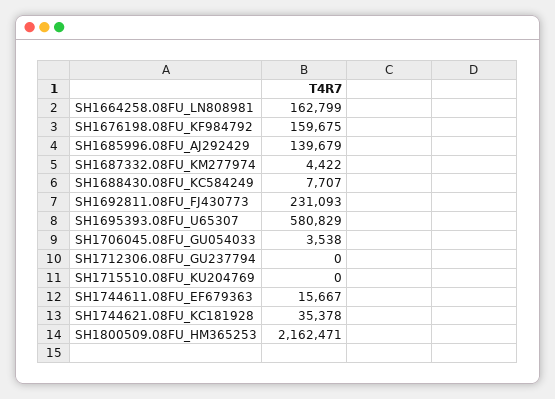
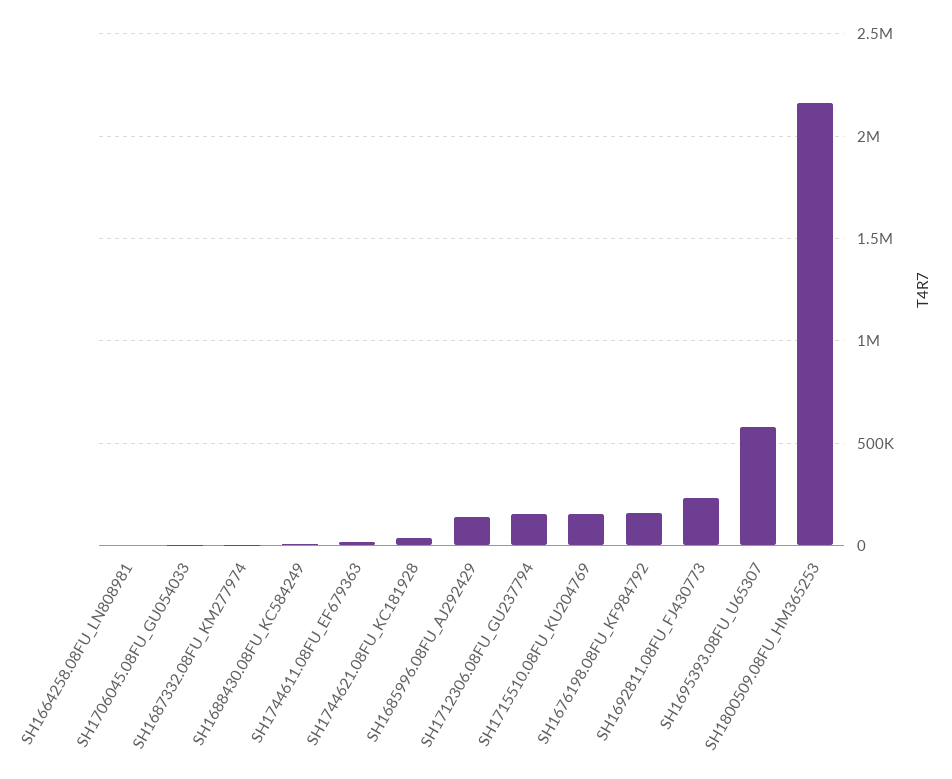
SH1664258.08FU_LN808981: 162799 -> 0
SH1712306.08FU_GU237794: 0 -> 150000
SH1715510.08FU_KU204769: 0 -> 150000

